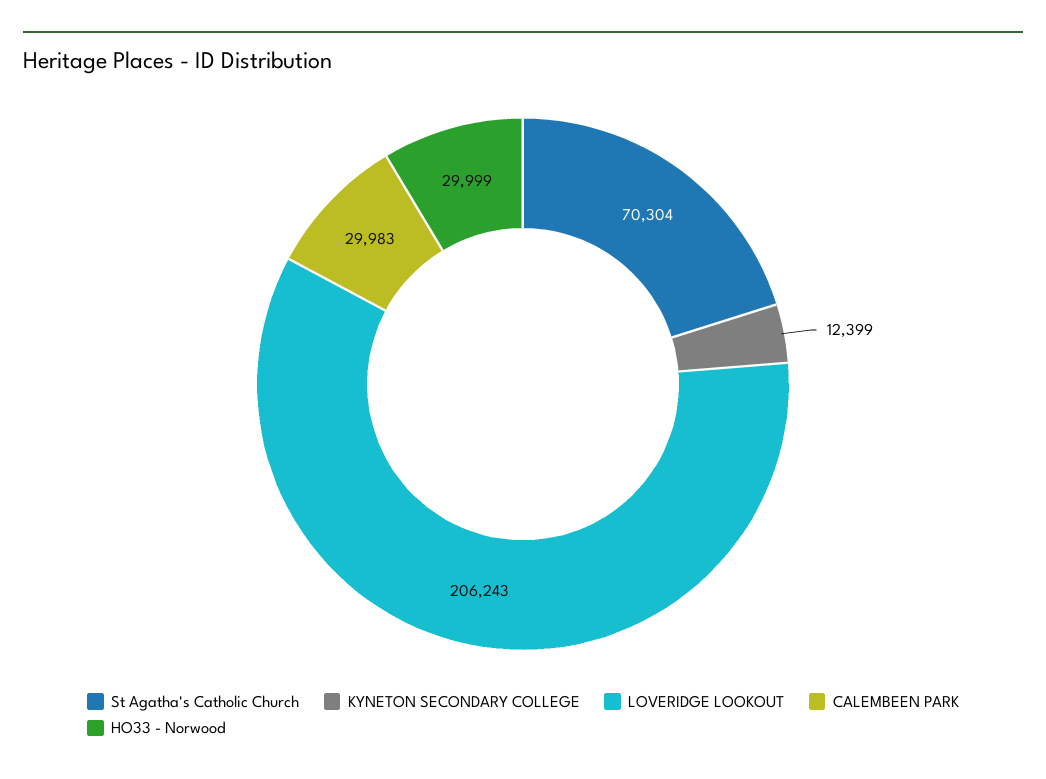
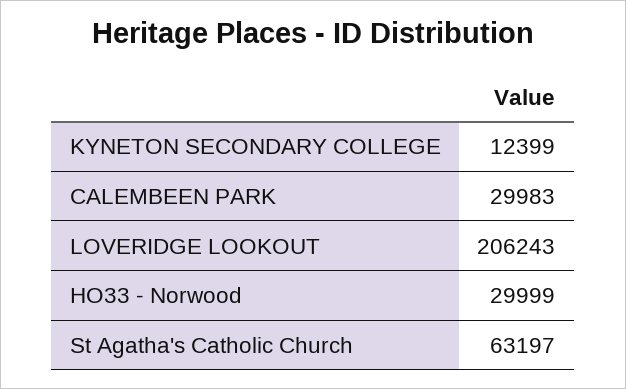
St Agatha's Catholic Church: 70304 -> 63197

